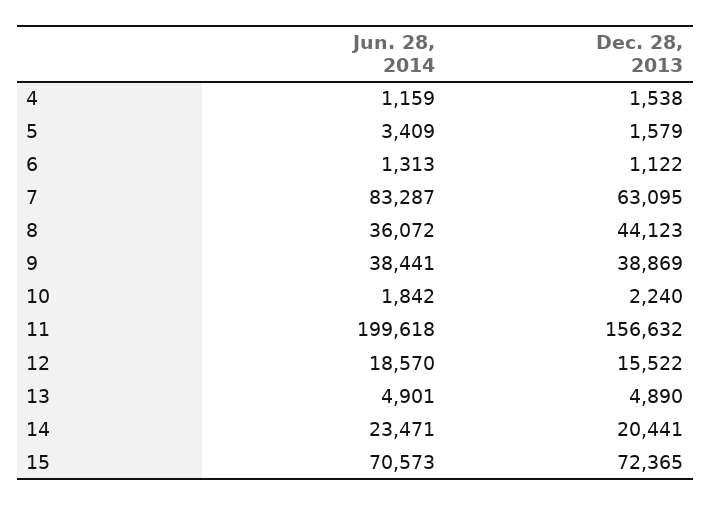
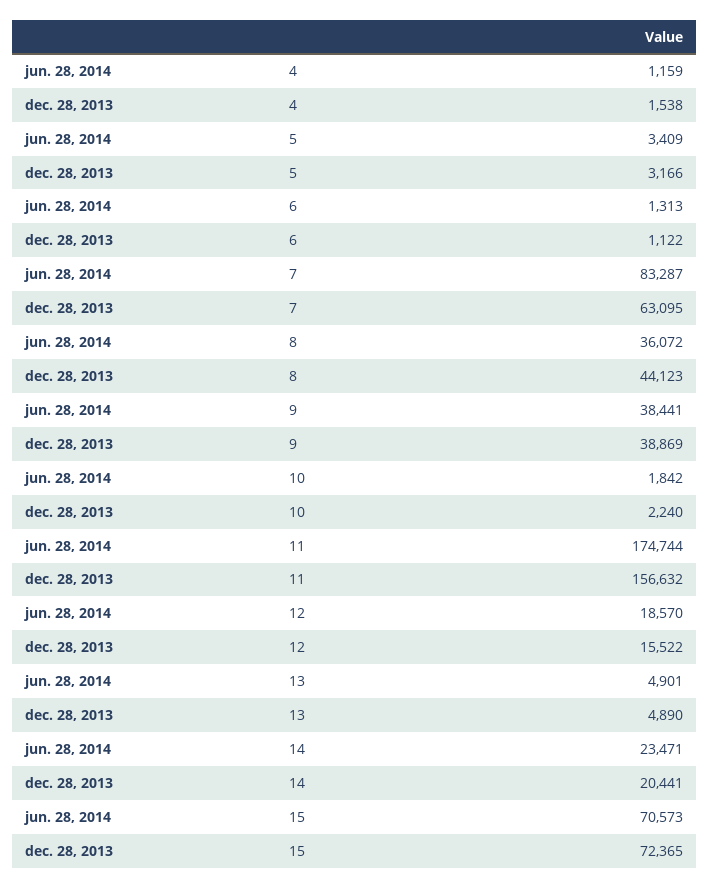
Dec. 28, 2013, 5: 1579 -> 3166
Jun. 28, 2014, 11: 199618 -> 174744

